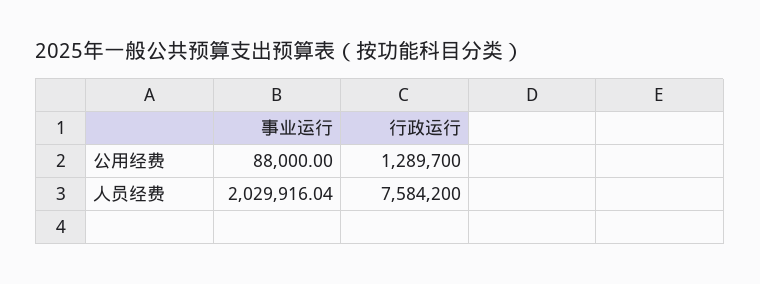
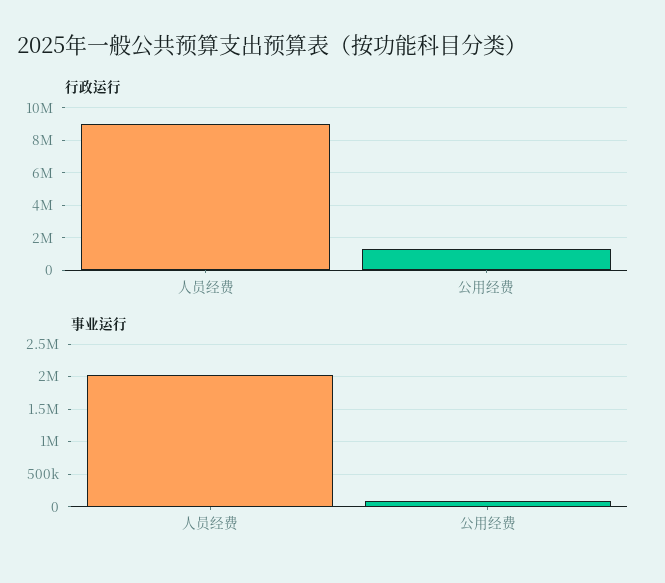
行政运行, 人员经费: 7584200 -> 9000000

